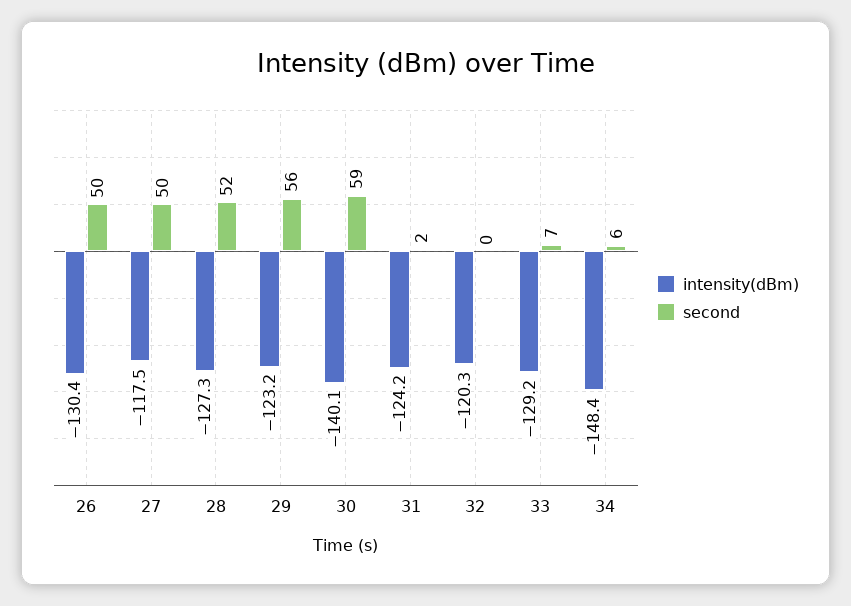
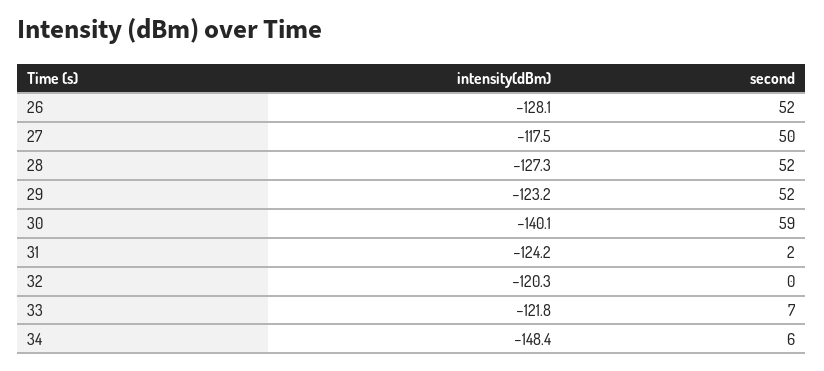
intensity(dBm), 26: -130.4 -> -128.1
second, 26: 50 -> 52
second, 29: 56 -> 52
intensity(dBm), 33: -129.2 -> -121.8

